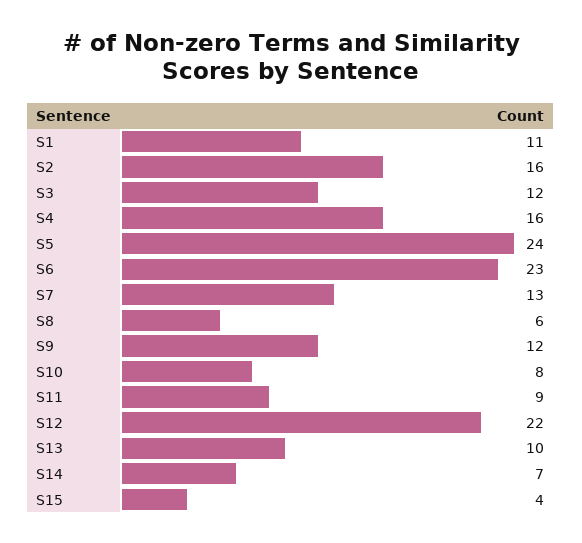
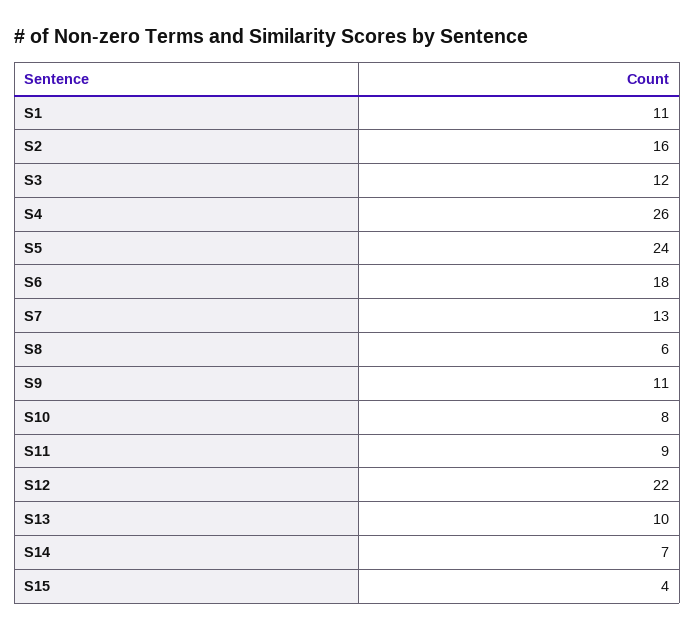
S4: 16 -> 26
S6: 23 -> 18
S9: 12 -> 11

